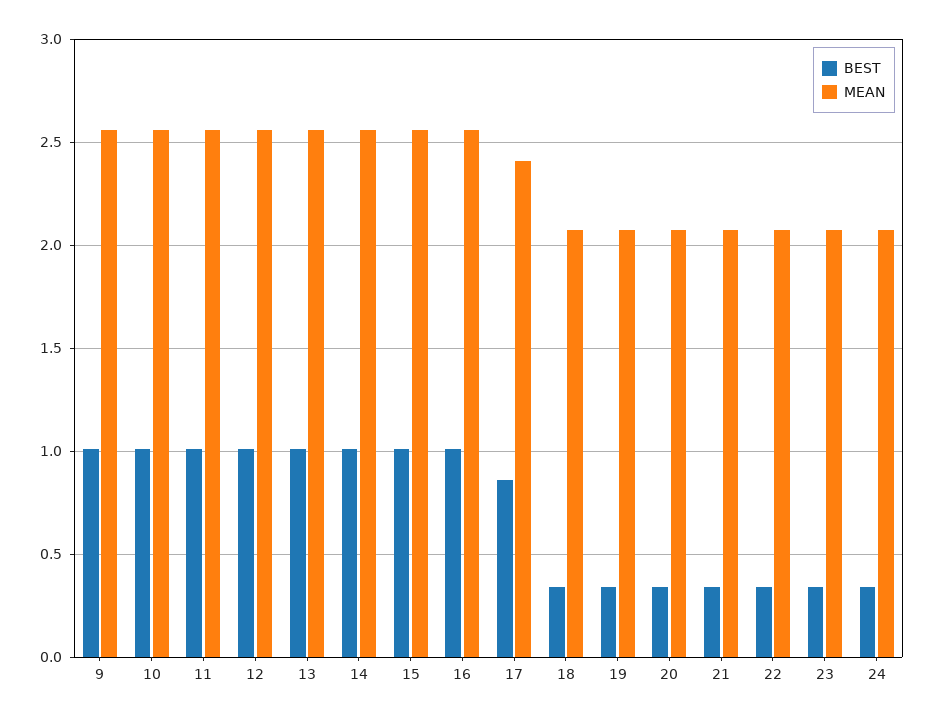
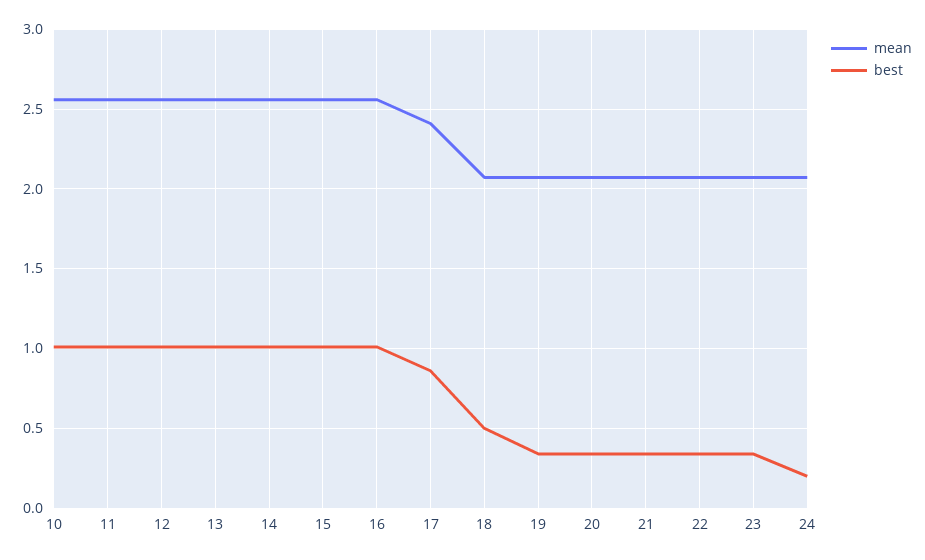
BEST, 9: 1 -> none
MEAN, 9: 2.55 -> none
BEST, 18: 0.35 -> 0.5
BEST, 24: 0.35 -> 0.2

